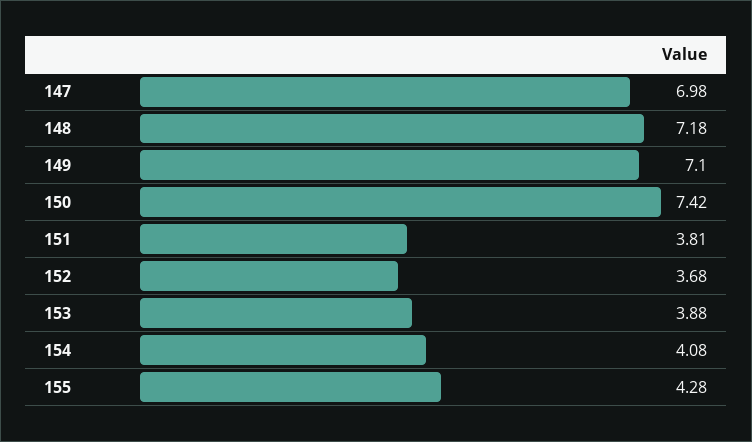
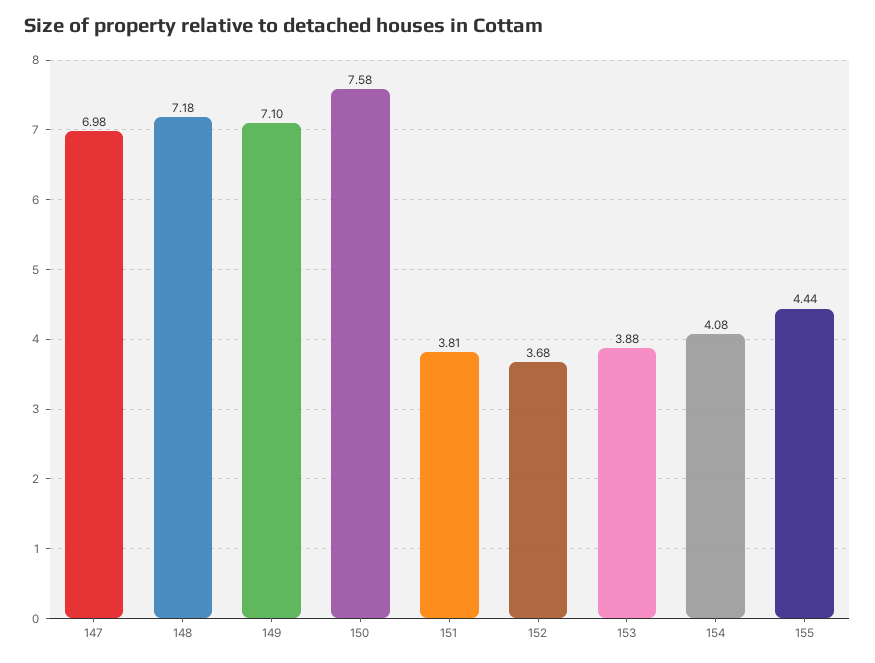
150: 7.42 -> 7.58
155: 4.28 -> 4.44

